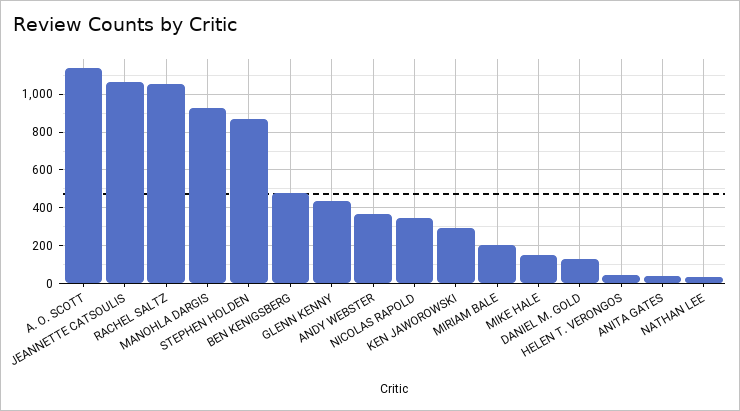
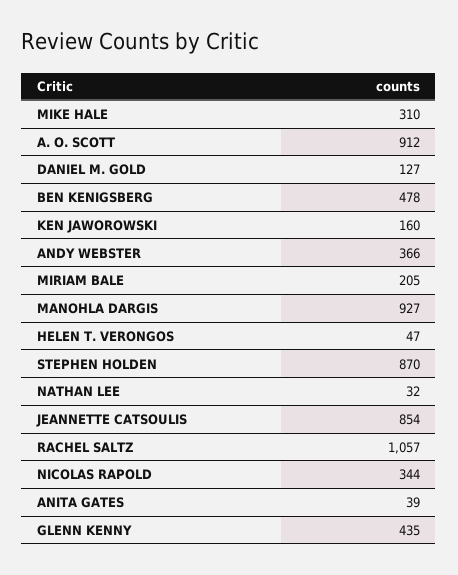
A. O. SCOTT: 1150 -> 912
JEANNETTE CATSOULIS: 1050 -> 854
KEN JAWOROWSKI: 300 -> 160
MIKE HALE: 150 -> 310

